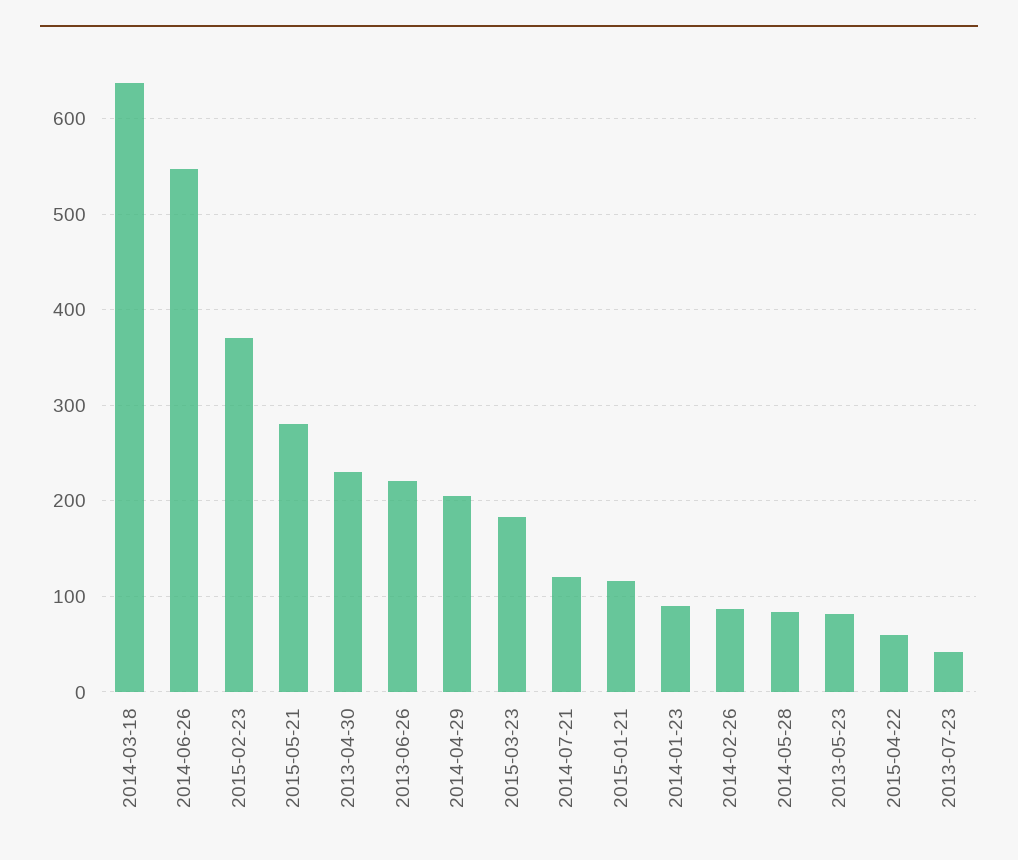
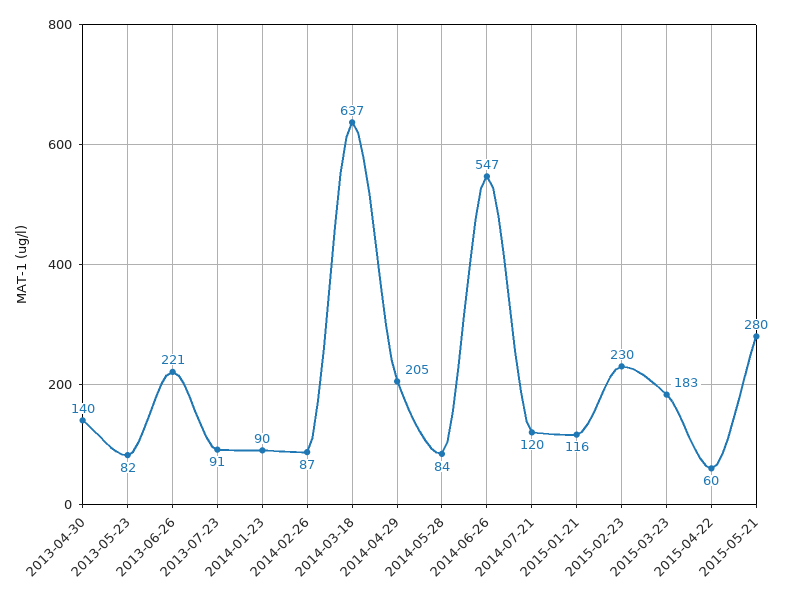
2015-02-23: 370 -> 230
2013-04-30: 230 -> 140
2013-07-23: 40 -> 91

